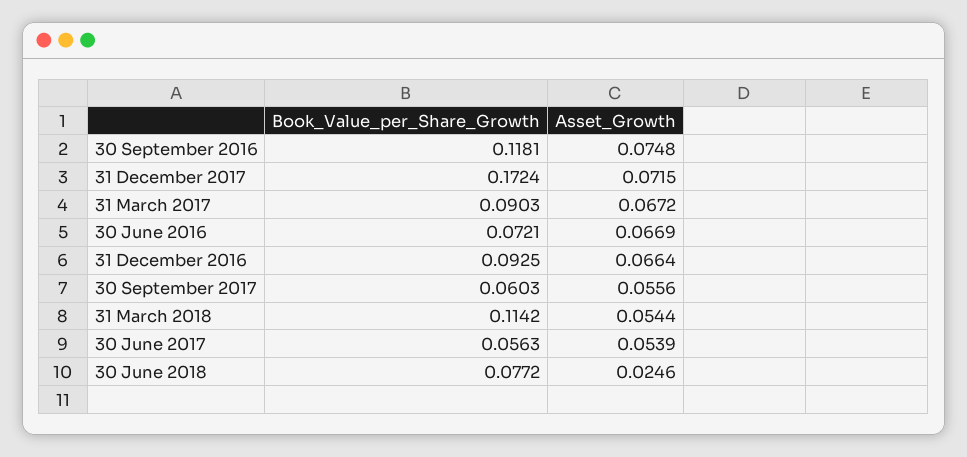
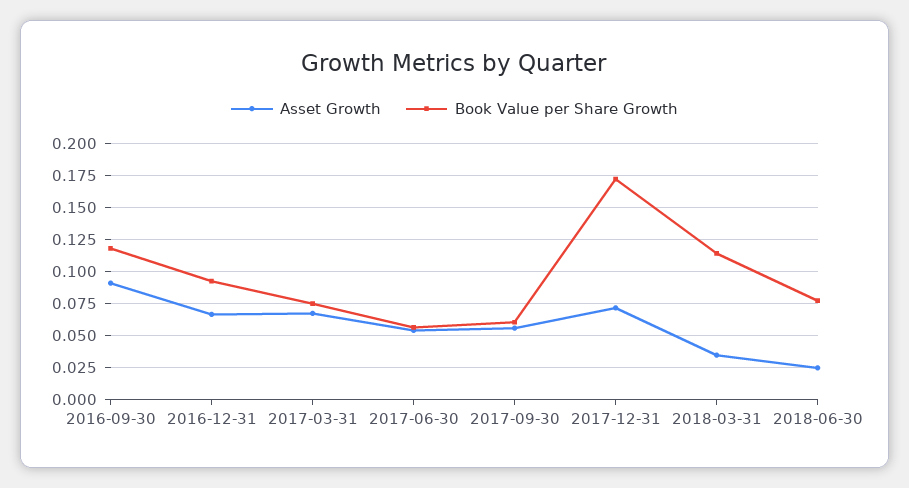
Asset_Growth, 30 September 2016: 0.0748 -> 0.09
Book_Value_per_Share_Growth, 31 March 2017: 0.0903 -> 0.075
Book_Value_per_Share_Growth, 30 June 2016: 0.0721 -> none
Asset_Growth, 30 June 2016: 0.0669 -> none
Asset_Growth, 31 March 2018: 0.0544 -> 0.035

